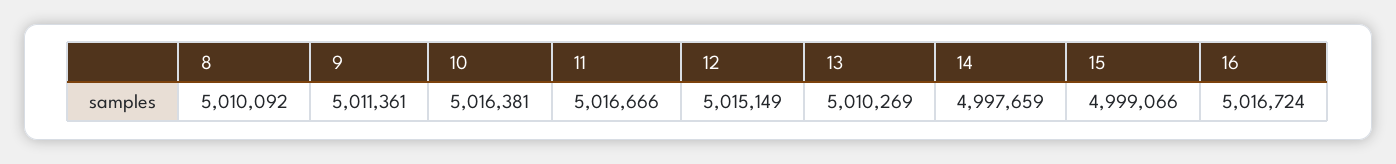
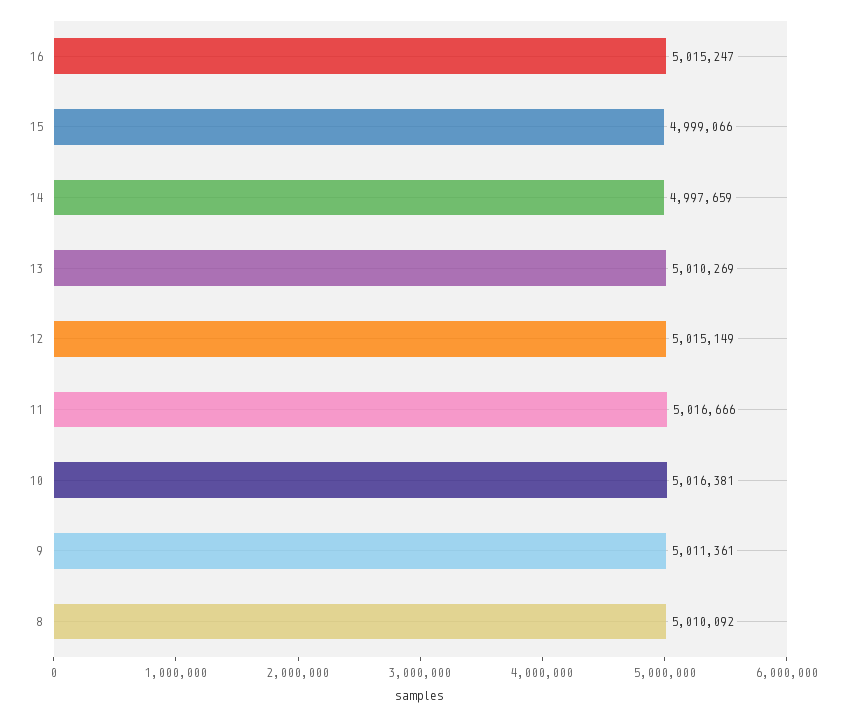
16: 5016724 -> 5015247

